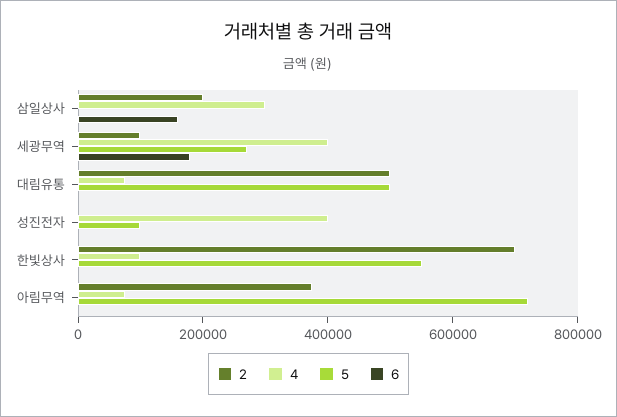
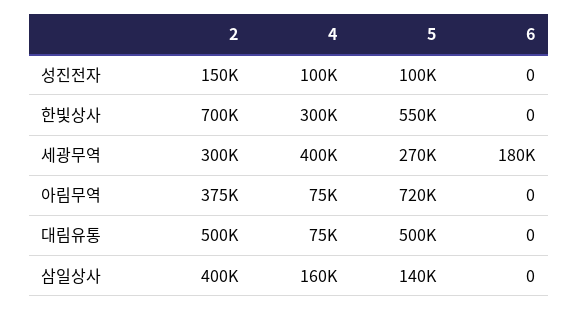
2, 삼일상사: 200000 -> 400000
4, 삼일상사: 300000 -> 160000
5, 삼일상사: 0 -> 140000
6, 삼일상사: 150000 -> 0
2, 세광무역: 100000 -> 300000
2, 성진전자: 0 -> 150000
4, 성진전자: 400000 -> 100000
4, 한빛상사: 100000 -> 300000

